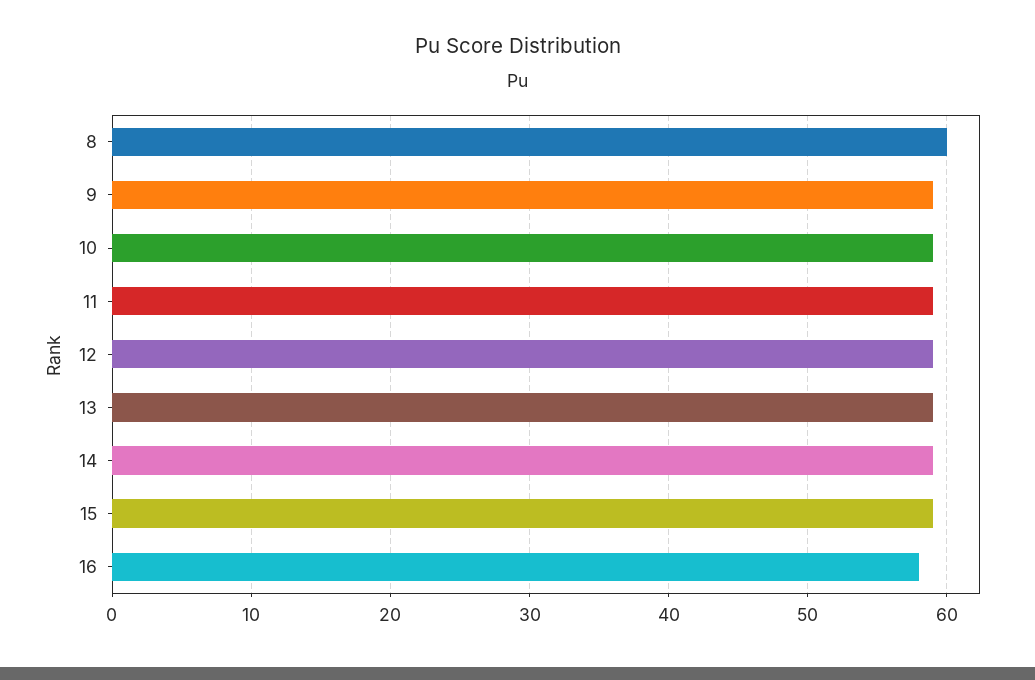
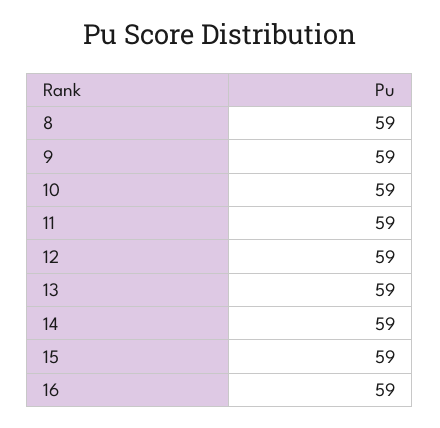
8: 60 -> 59
16: 58 -> 59

